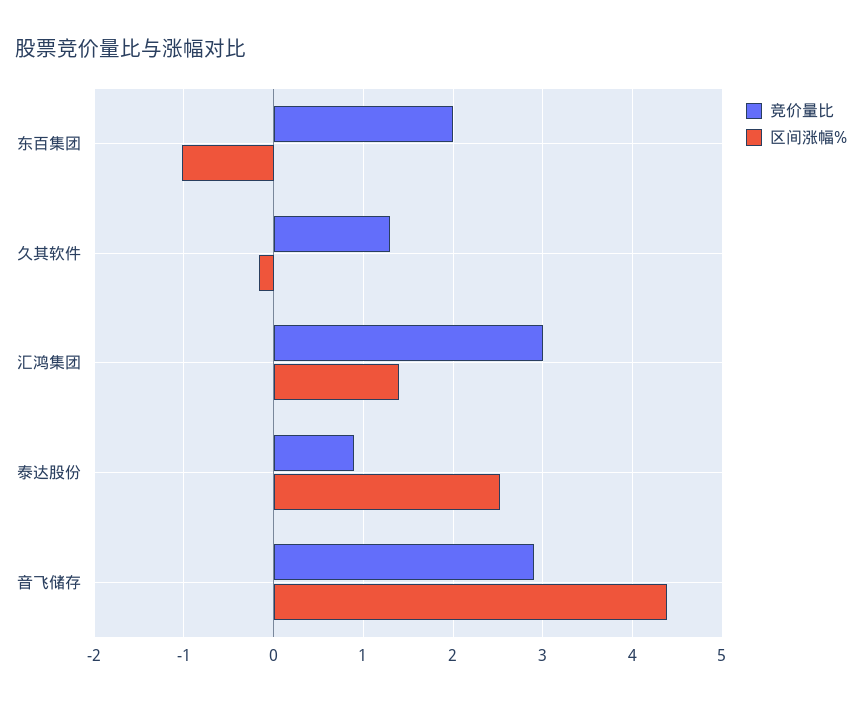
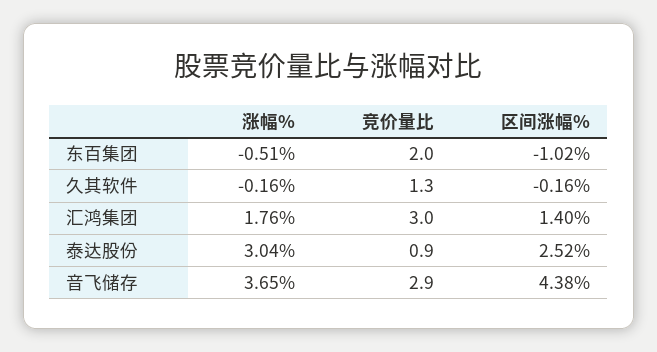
涨幅%, 东百集团: none -> -0.51
涨幅%, 久其软件: none -> -0.16
涨幅%, 汇鸿集团: none -> 1.76
涨幅%, 泰达股份: none -> 3.04
涨幅%, 音飞储存: none -> 3.65

